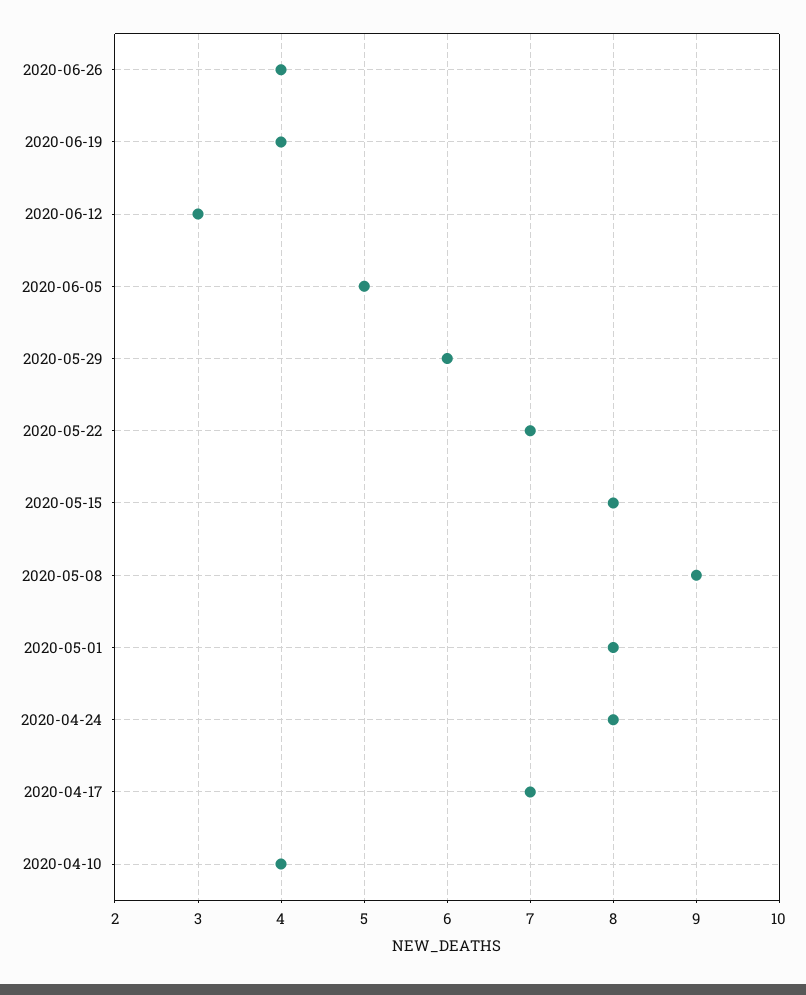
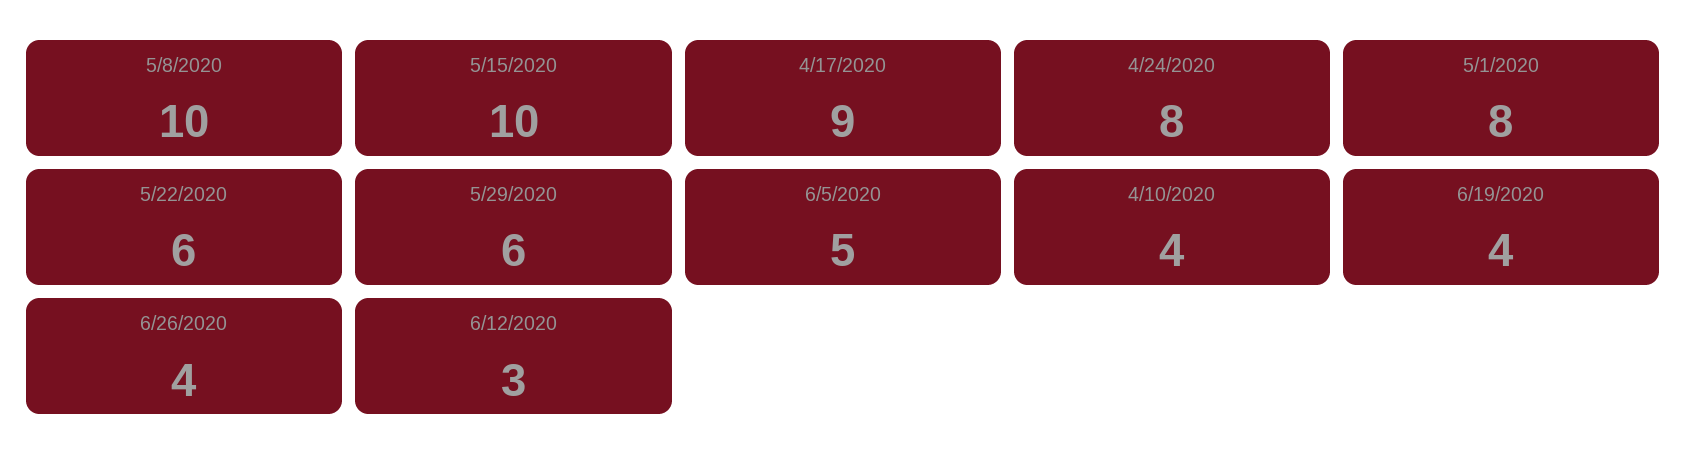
2020-05-22: 7 -> 6
2020-05-15: 8 -> 10
2020-05-08: 9 -> 10
2020-04-17: 7 -> 9

